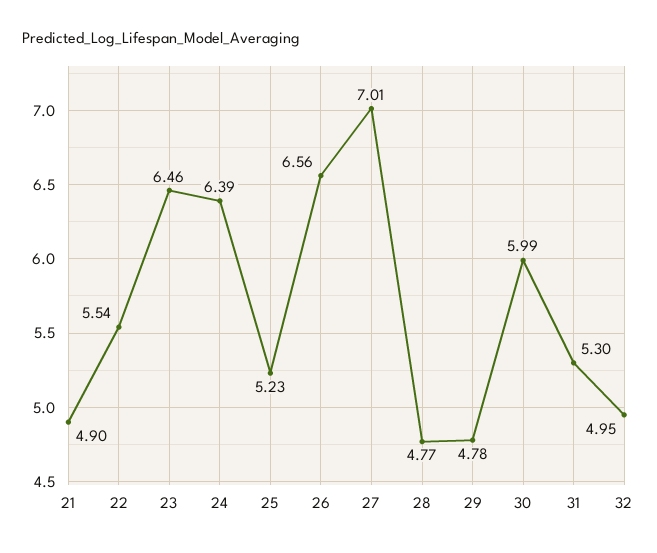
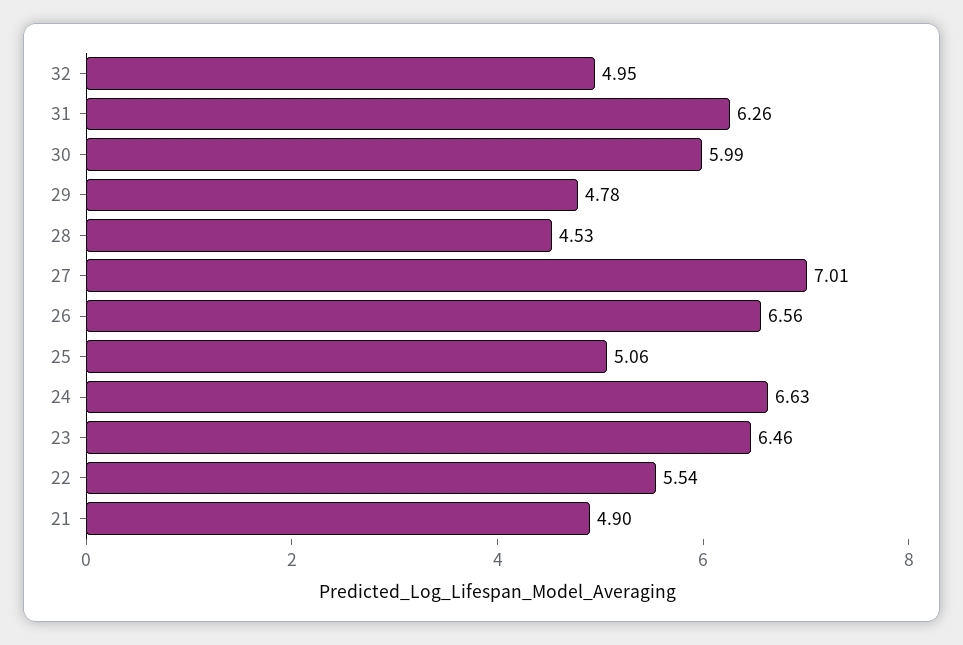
24: 6.39 -> 6.63
25: 5.23 -> 5.06
28: 4.77 -> 4.53
31: 5.3 -> 6.26

